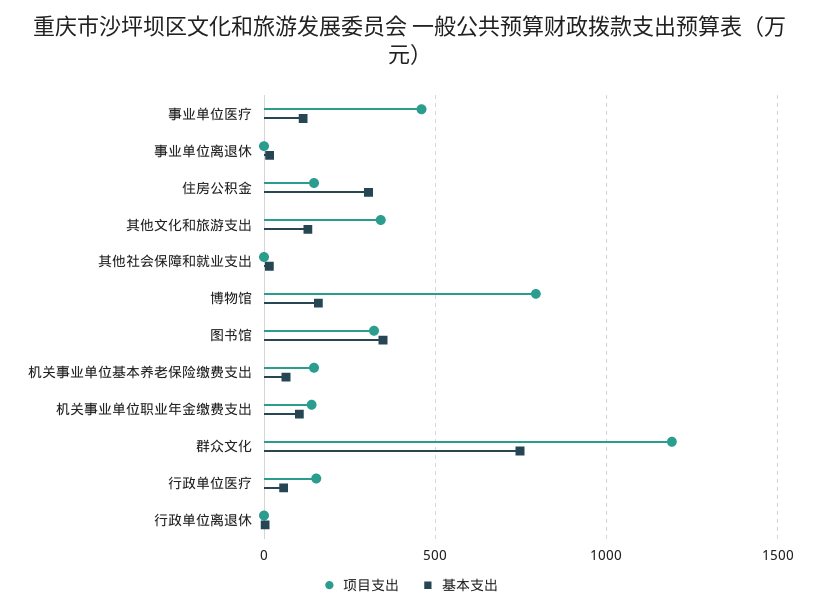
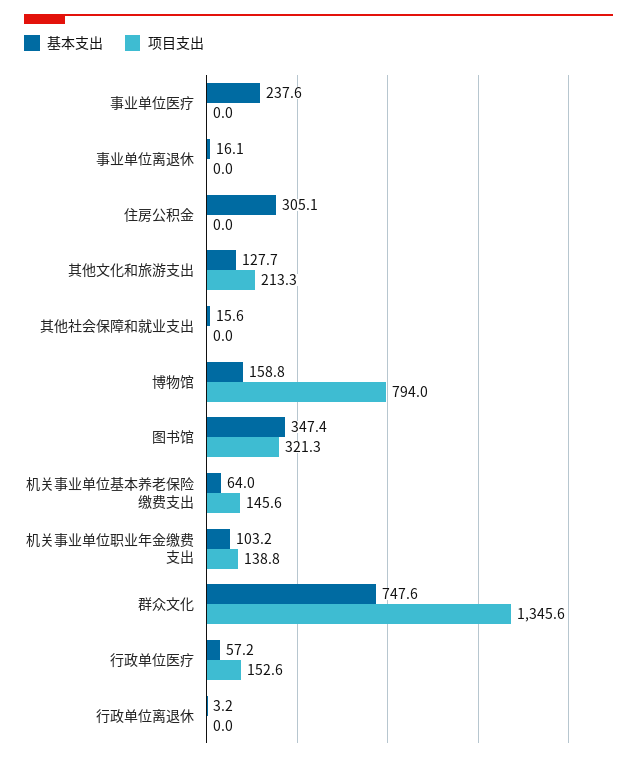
项目支出, 事业单位医疗: 450 -> 0
基本支出, 事业单位医疗: 100 -> 237.6
项目支出, 住房公积金: 150 -> 0
项目支出, 其他文化和旅游支出: 350 -> 213.3
项目支出, 群众文化: 1200 -> 1345.6

